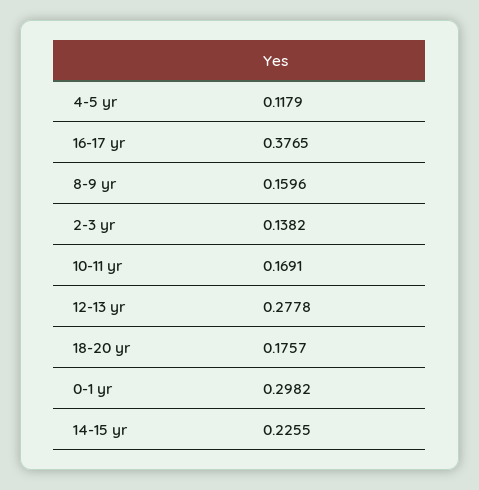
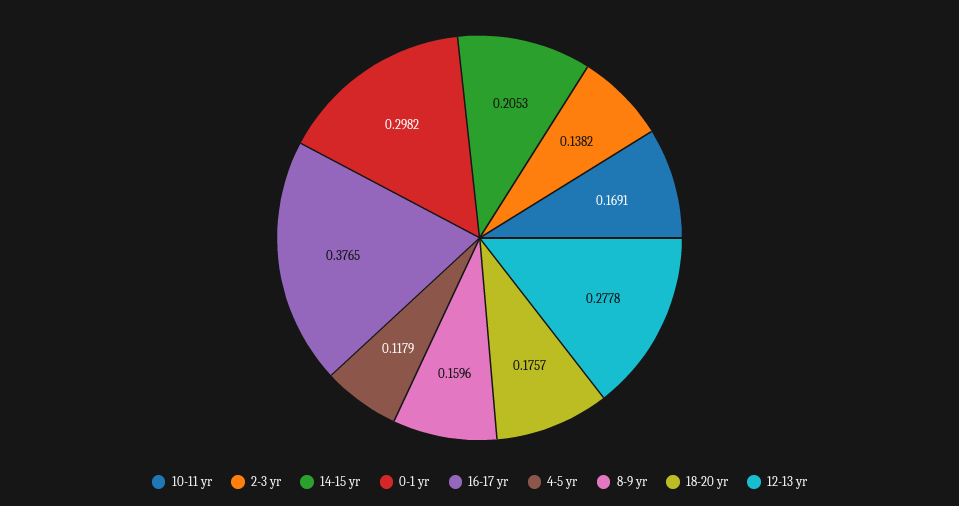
14-15 yr: 0.2255 -> 0.2053

